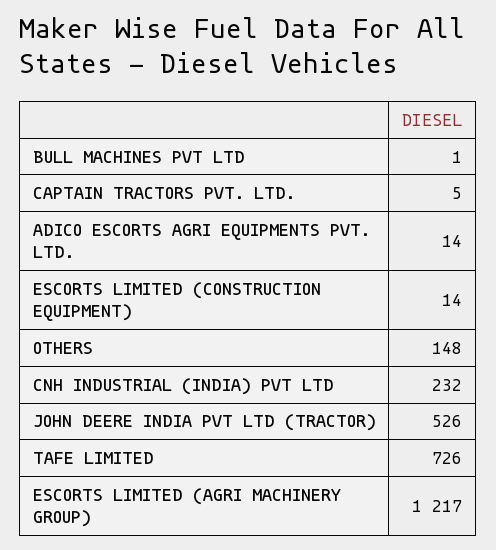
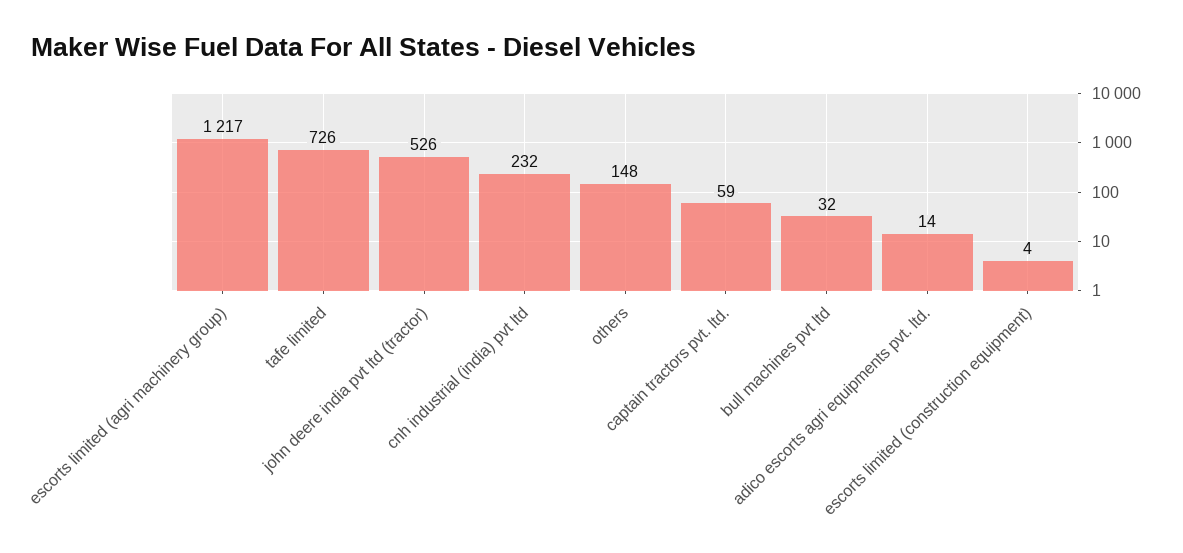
BULL MACHINES PVT LTD: 1 -> 32
CAPTAIN TRACTORS PVT. LTD.: 5 -> 59
ESCORTS LIMITED (CONSTRUCTION EQUIPMENT): 14 -> 4

